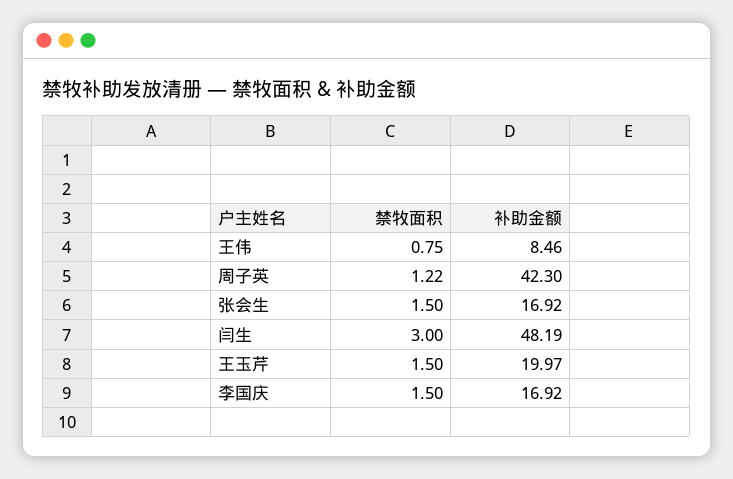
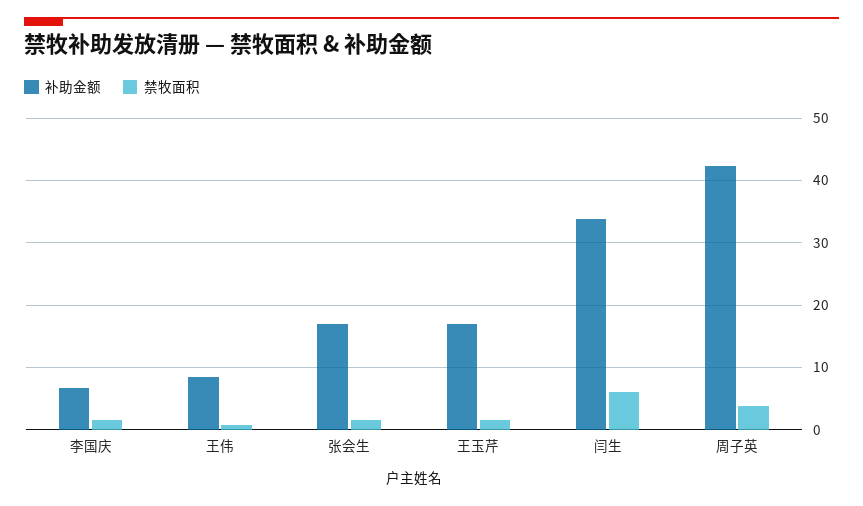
禁牧面积, 周子英: 1.22 -> 4
禁牧面积, 闫生: 3 -> 6
补助金额, 闫生: 48.19 -> 34
补助金额, 王玉芹: 19.97 -> 17
补助金额, 李国庆: 16.92 -> 7

